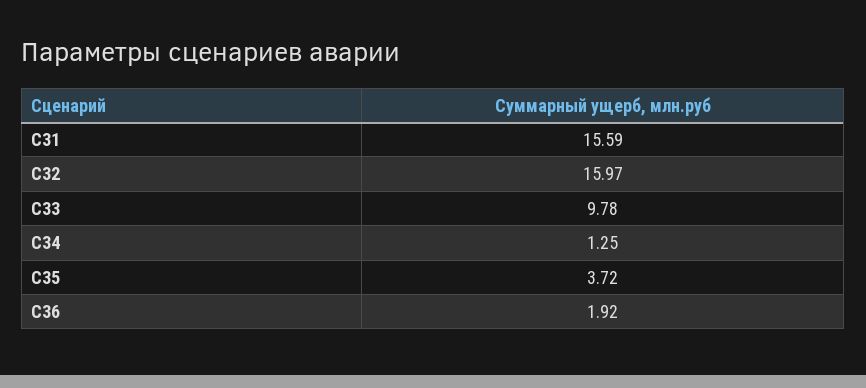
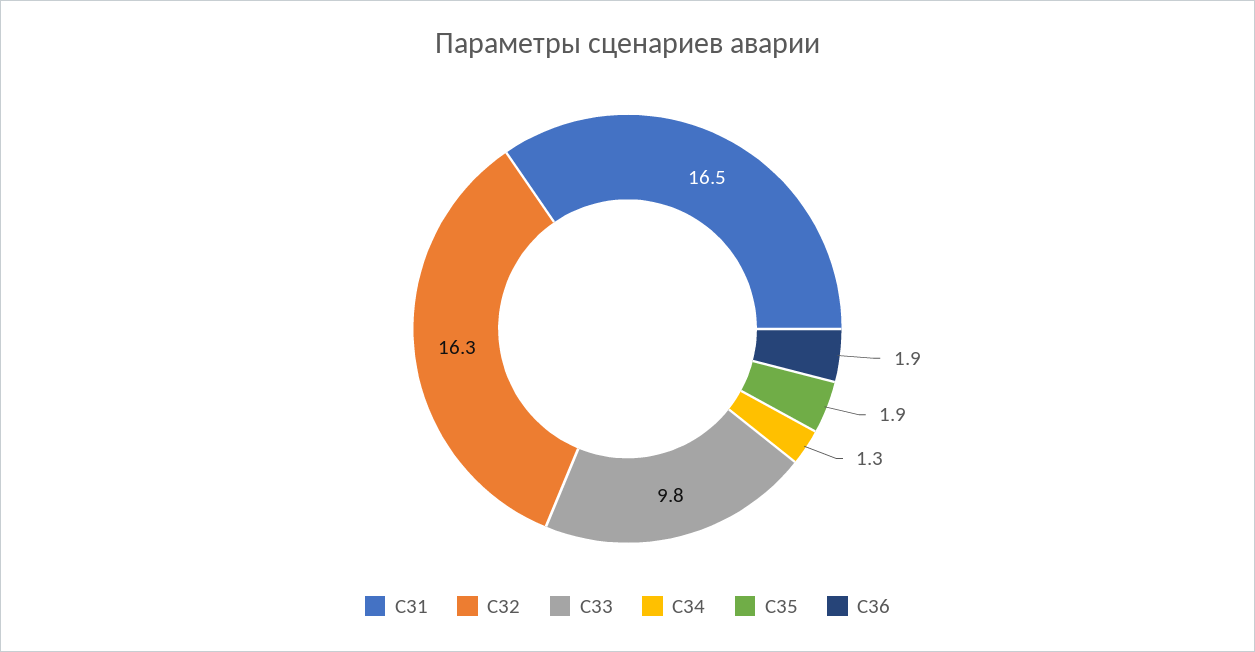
С31: 15.59 -> 16.5
С32: 15.97 -> 16.3
С35: 3.72 -> 1.9

